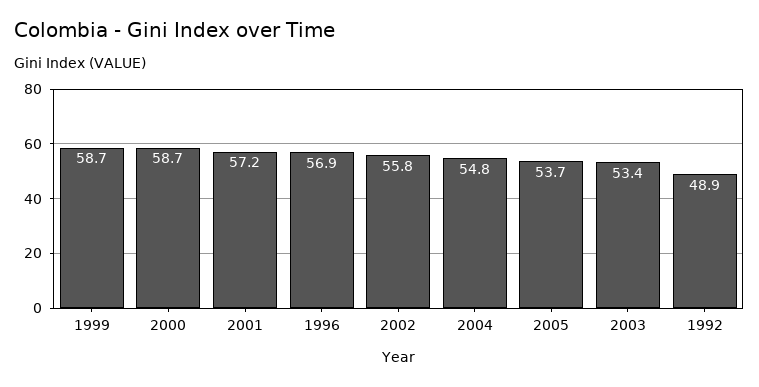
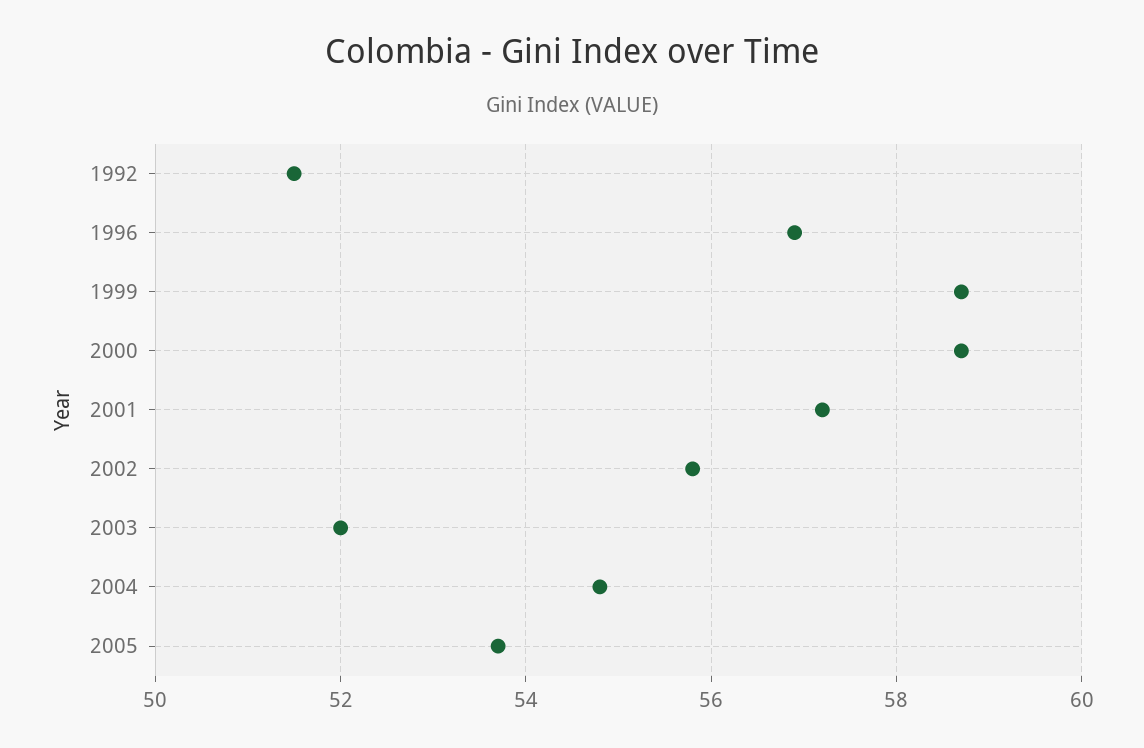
2003: 53.4 -> 52
1992: 48.9 -> 51.5

